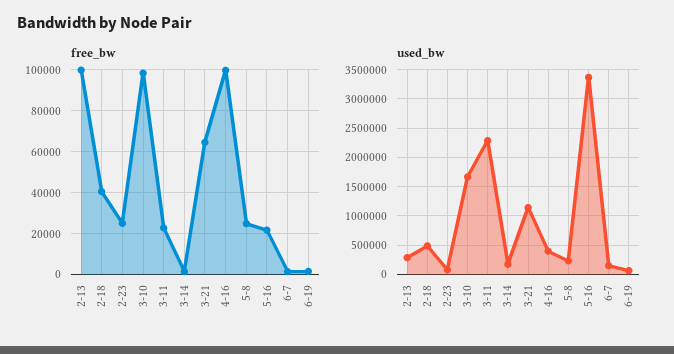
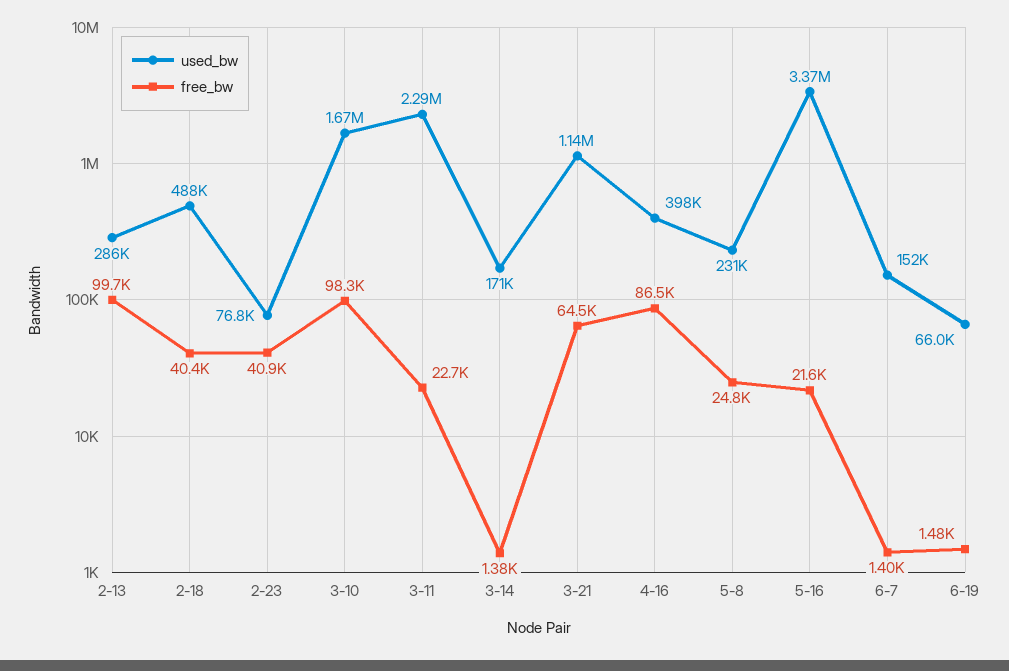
free_bw, 2-23: 25000 -> 40900
free_bw, 4-16: 100000 -> 86500

